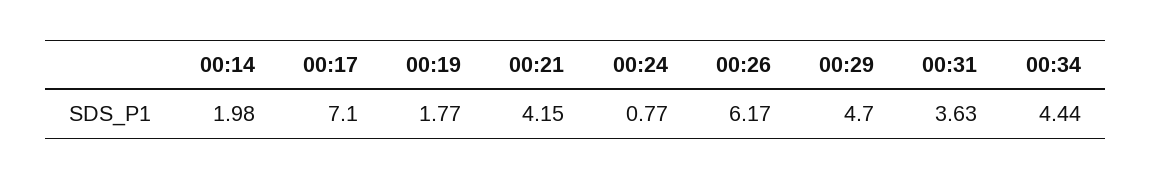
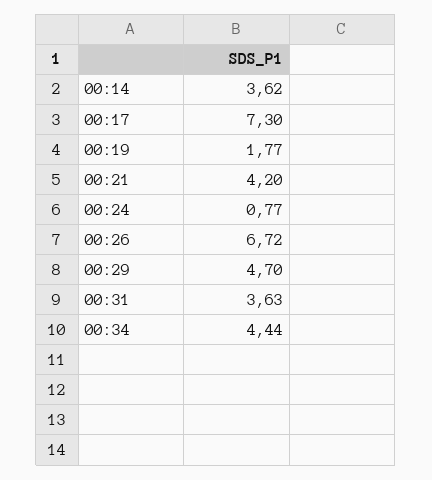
00:14: 1.98 -> 3.62
00:17: 7.1 -> 7.3
00:21: 4.15 -> 4.2
00:26: 6.17 -> 6.72

